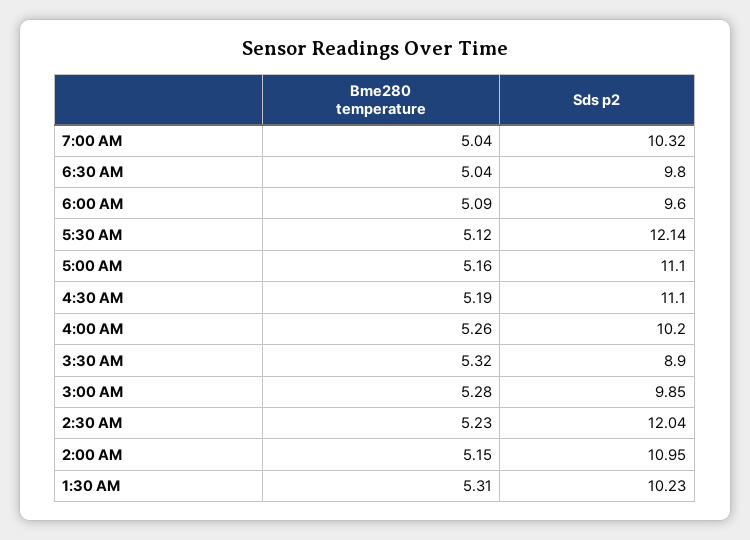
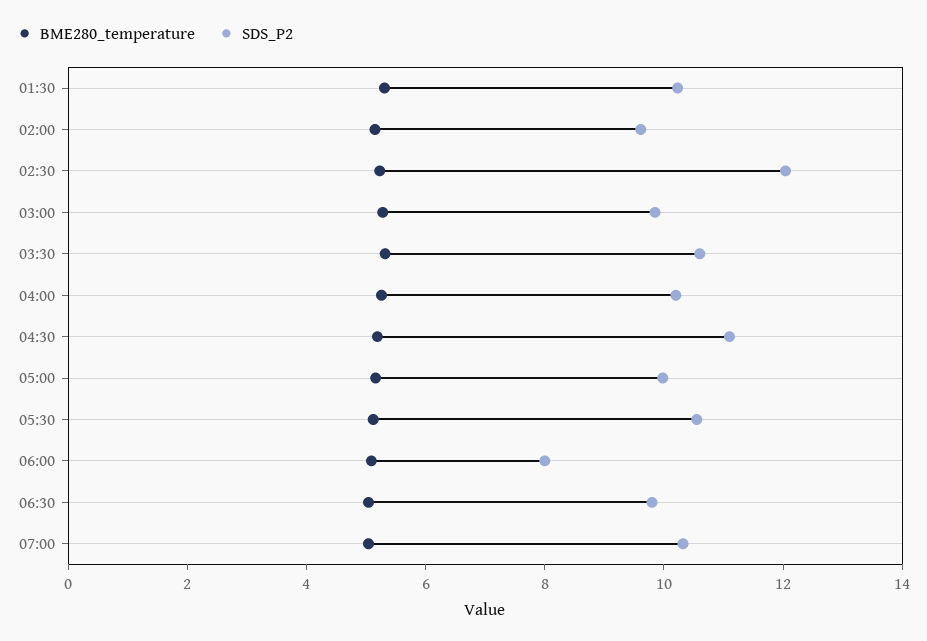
Sds p2, 6:00 AM: 9.6 -> 8
Sds p2, 5:30 AM: 12.14 -> 10.5
Sds p2, 5:00 AM: 11.1 -> 10
Sds p2, 3:30 AM: 8.9 -> 10.5
Sds p2, 2:00 AM: 10.95 -> 9.5

